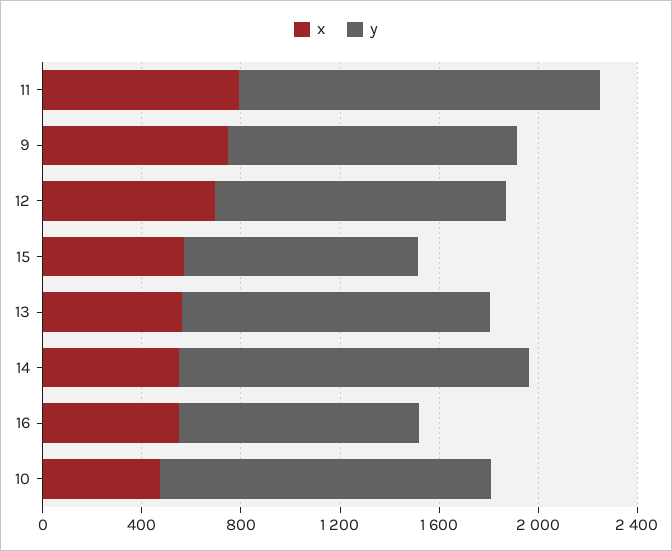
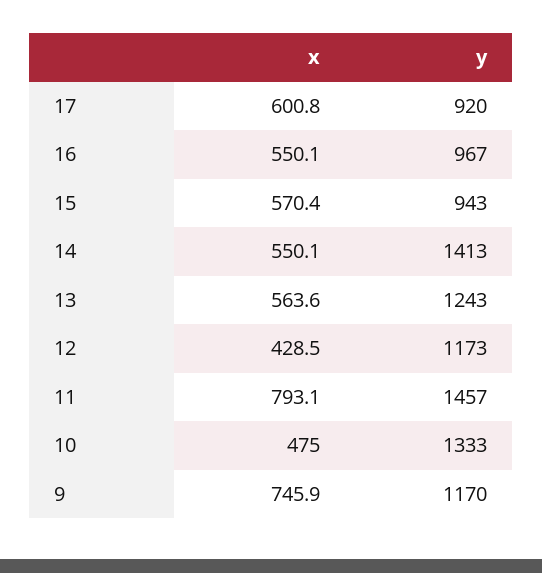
x, 12: 700 -> 428.5
x, 17: none -> 600.8
y, 17: none -> 920

